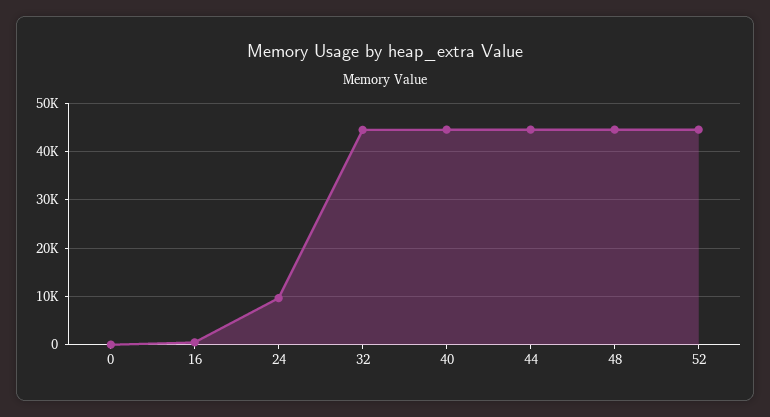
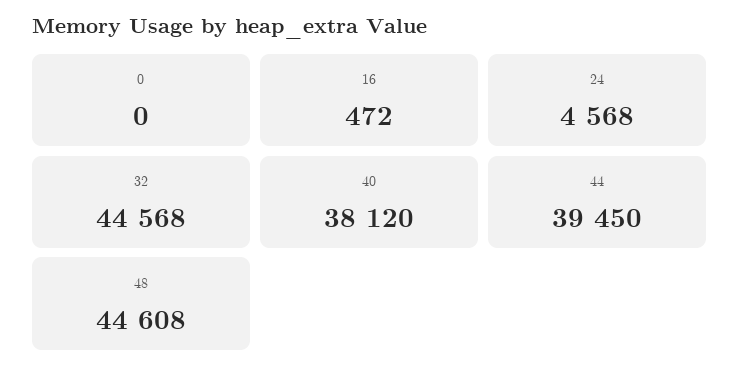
24: 10000 -> 4568
40: 44000 -> 38120
44: 44000 -> 39450
52: 44000 -> none

